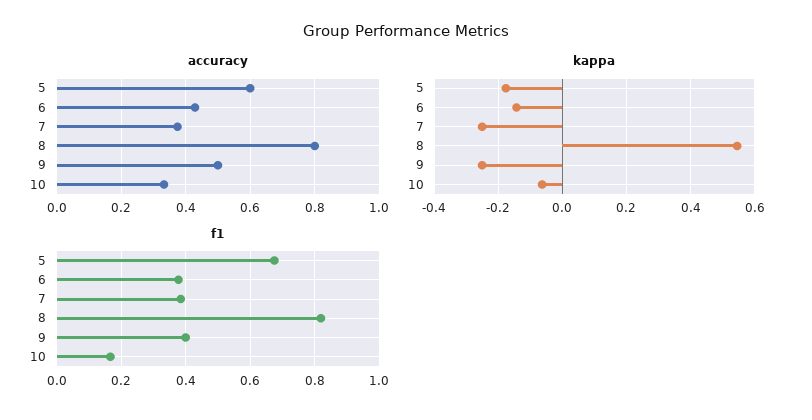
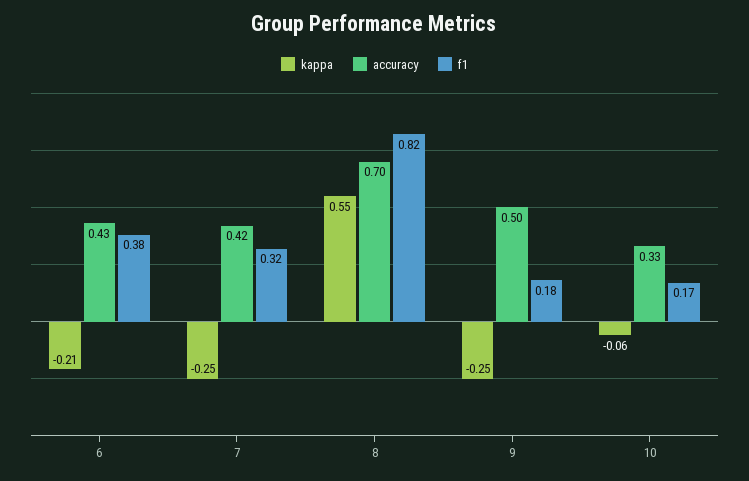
accuracy, 5: 0.6 -> none
accuracy, 7: 0.38 -> 0.42
accuracy, 8: 0.8 -> 0.7
kappa, 5: -0.18 -> none
kappa, 6: -0.14 -> -0.21
f1, 5: 0.68 -> none
f1, 7: 0.38 -> 0.32
f1, 9: 0.4 -> 0.18

